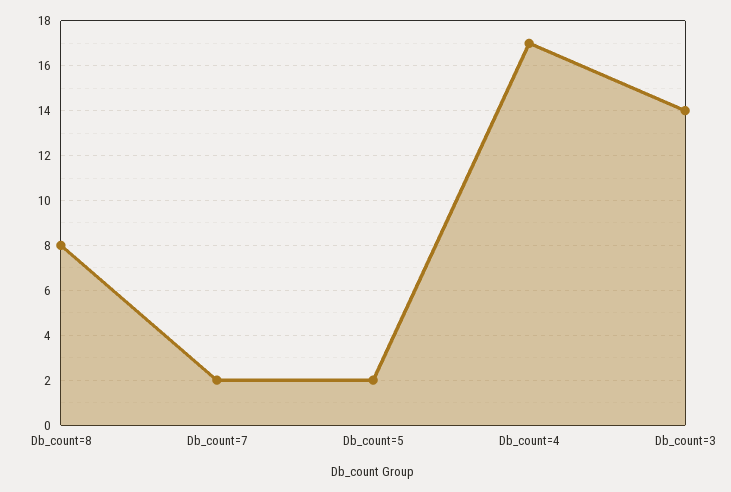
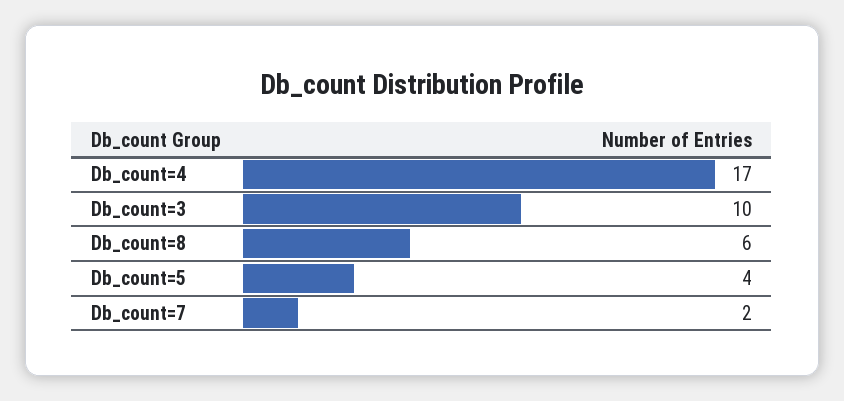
Db_count=8: 8 -> 6
Db_count=5: 2 -> 4
Db_count=3: 14 -> 10

